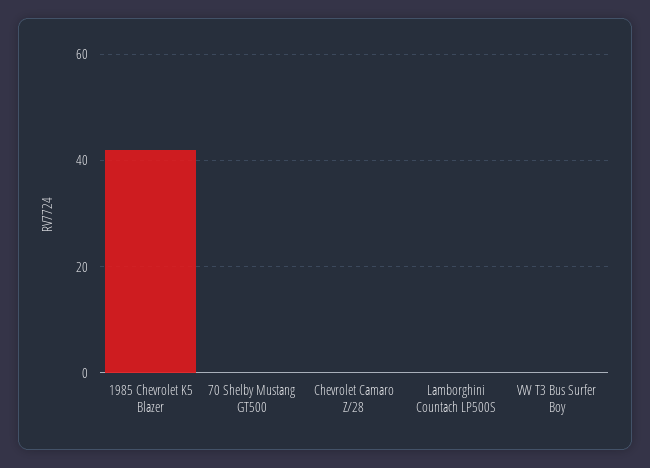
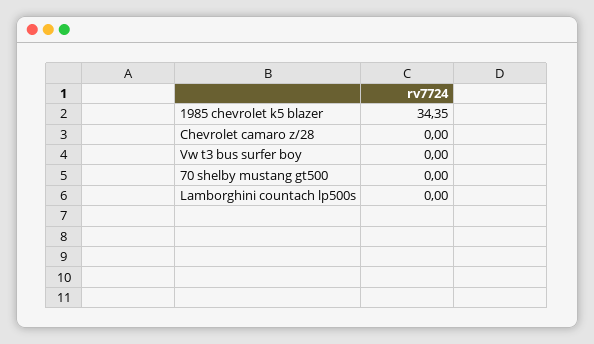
1985 Chevrolet K5 Blazer: 42 -> 34.35

